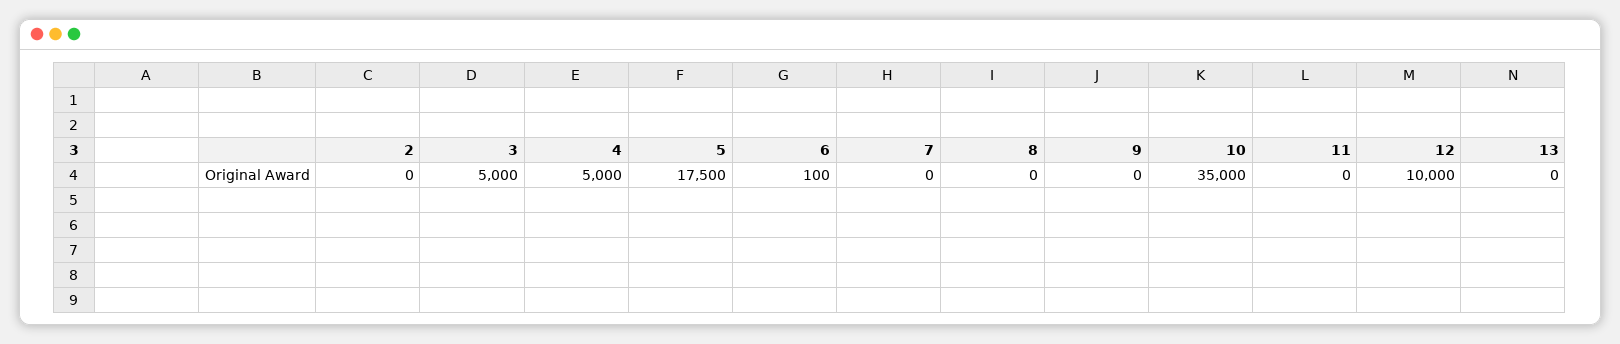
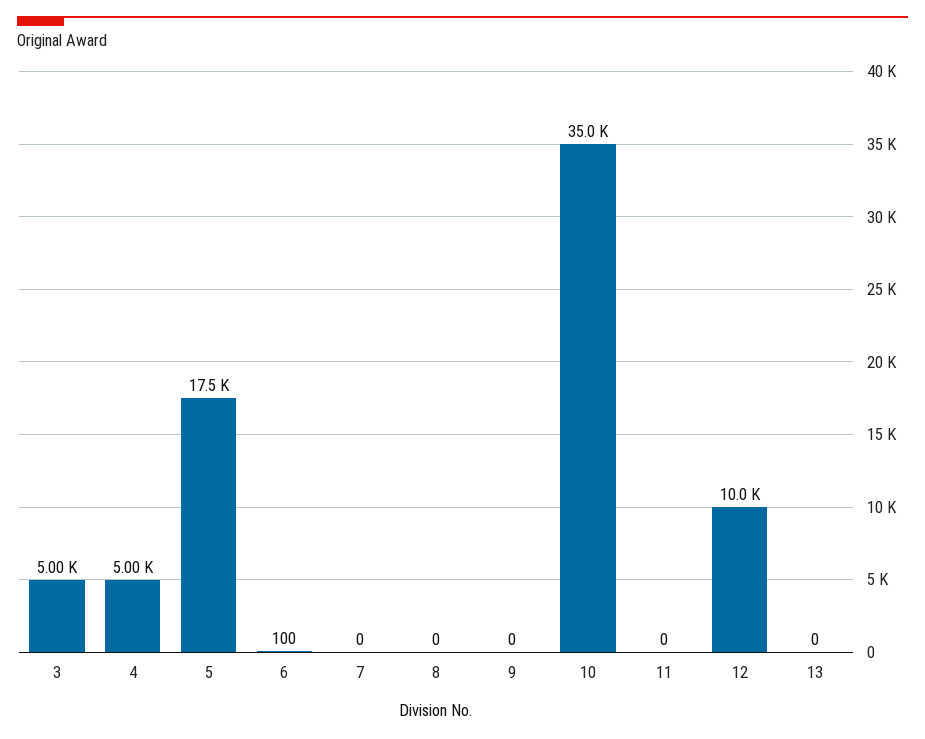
2: 0 -> none

